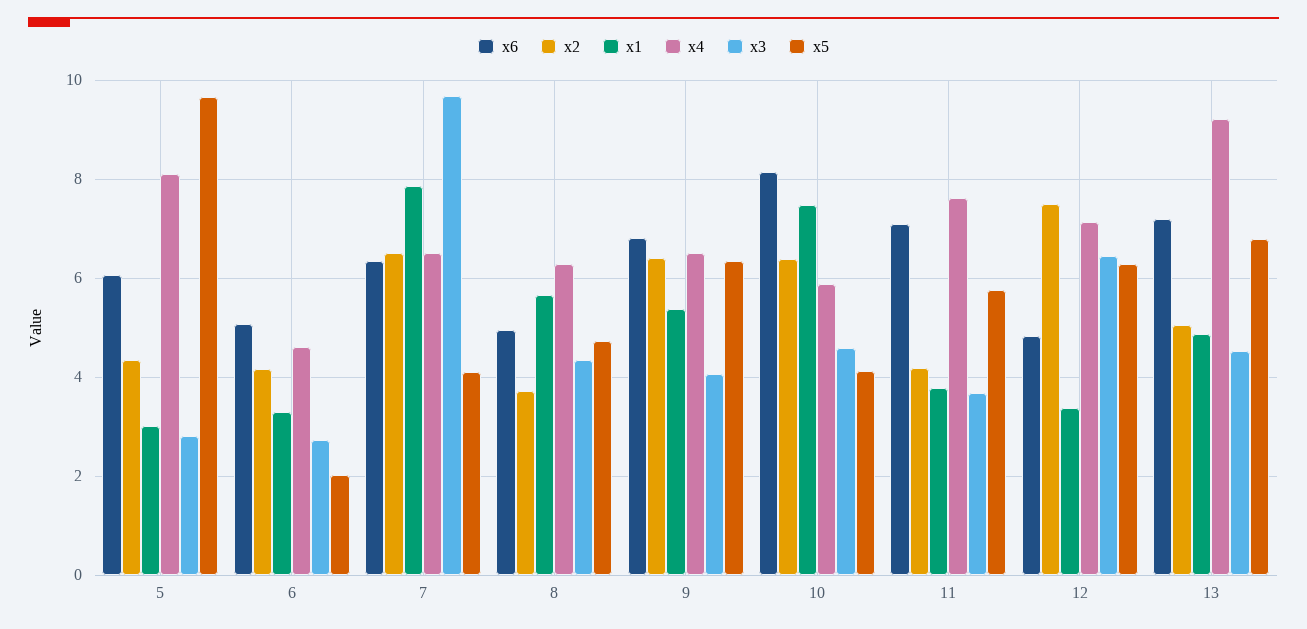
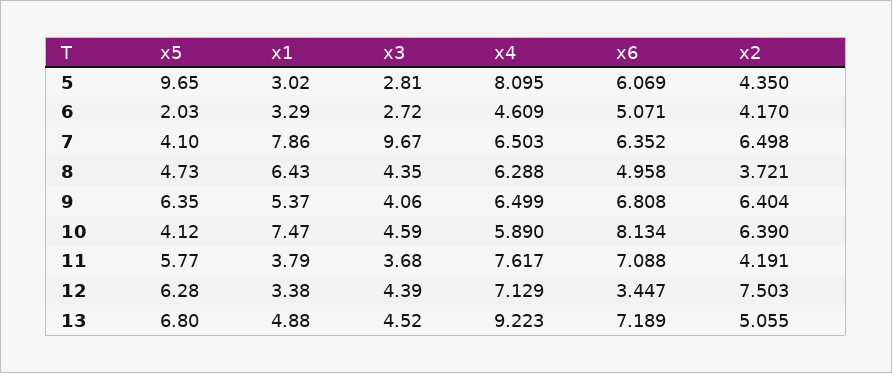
x1, 8: 5.6 -> 6.43
x6, 12: 4.8 -> 3.447
x3, 12: 6.4 -> 4.39

